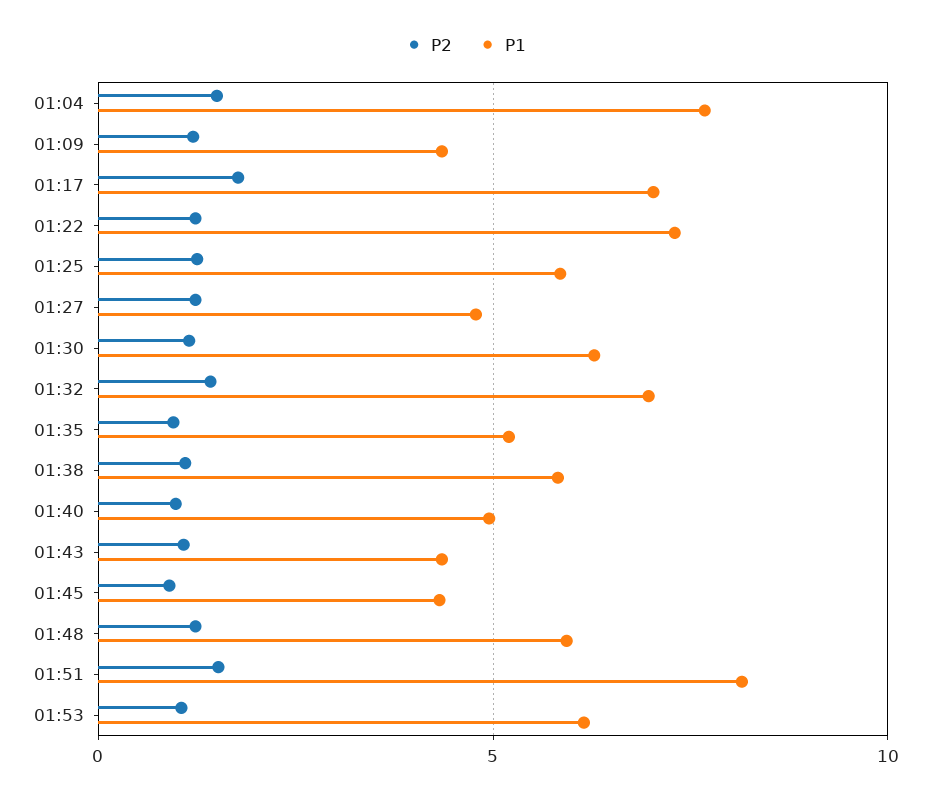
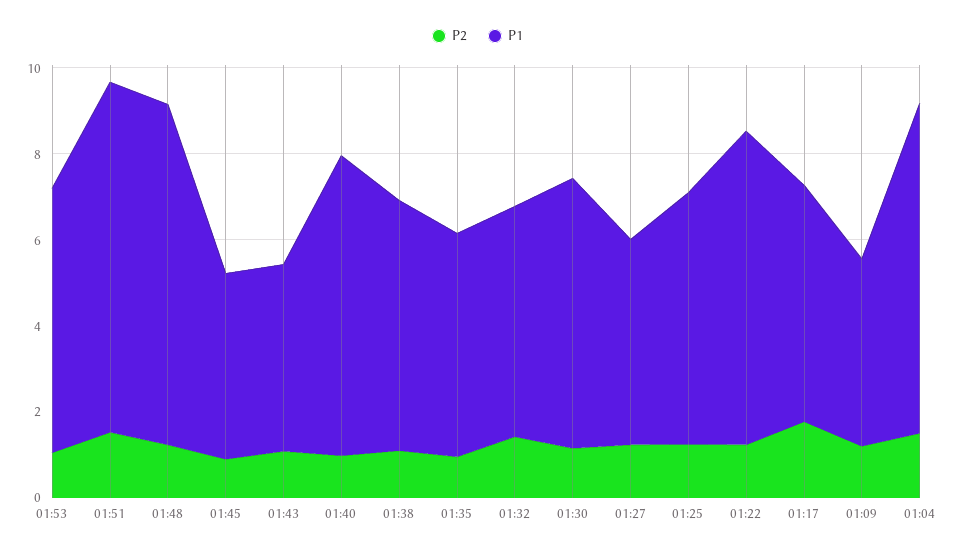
P1, 01:17: 7 -> 5.5
P1, 01:32: 7 -> 5.5
P1, 01:40: 5 -> 7
P1, 01:48: 6 -> 8

